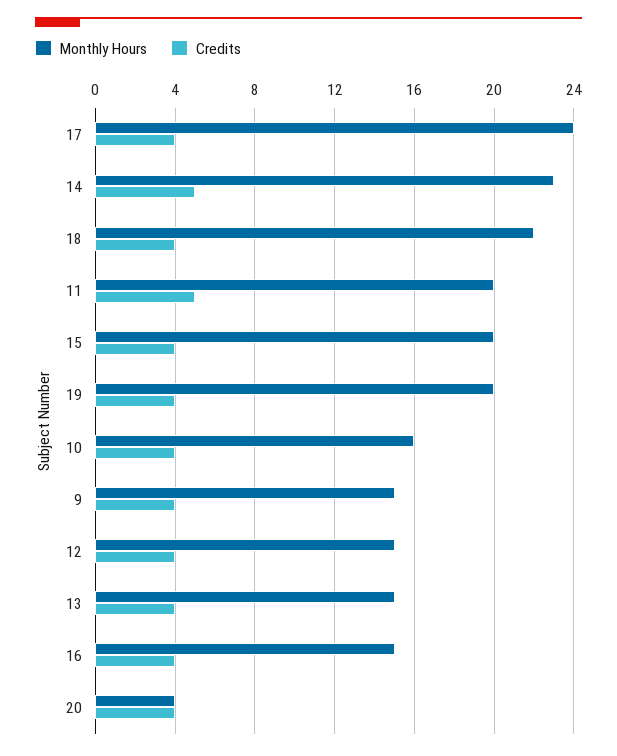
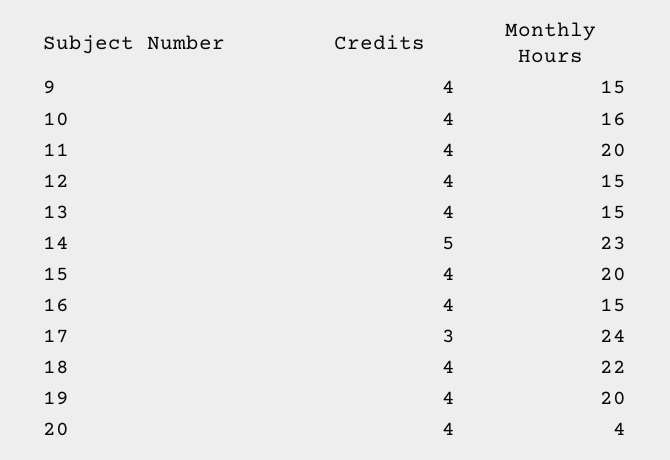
Credits, 17: 4 -> 3
Credits, 11: 5 -> 4

